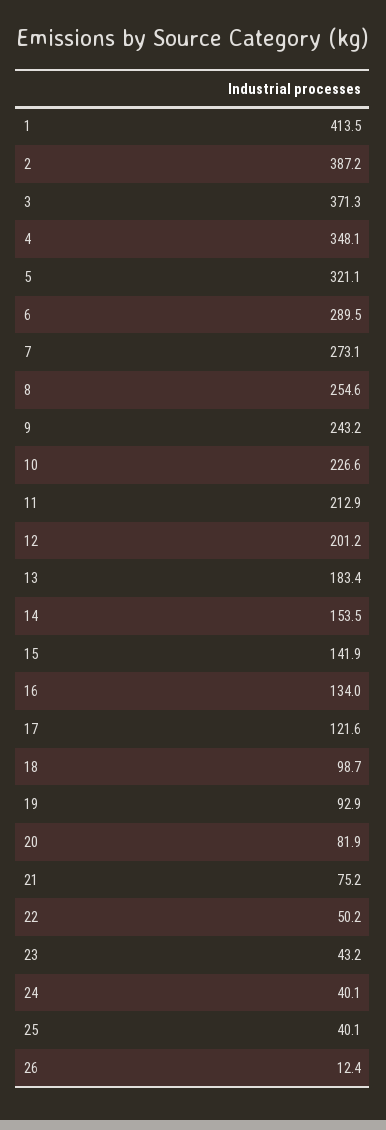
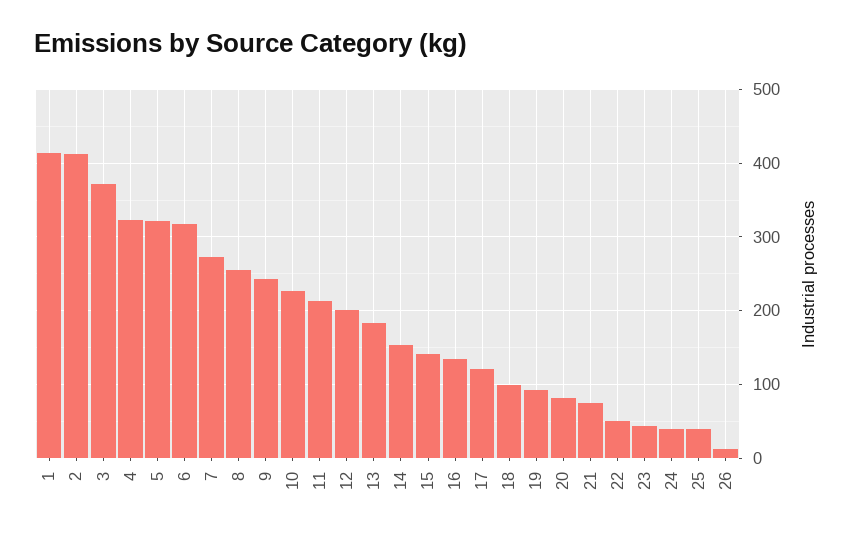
2: 387.2 -> 410
4: 348.1 -> 320
6: 289.5 -> 320

